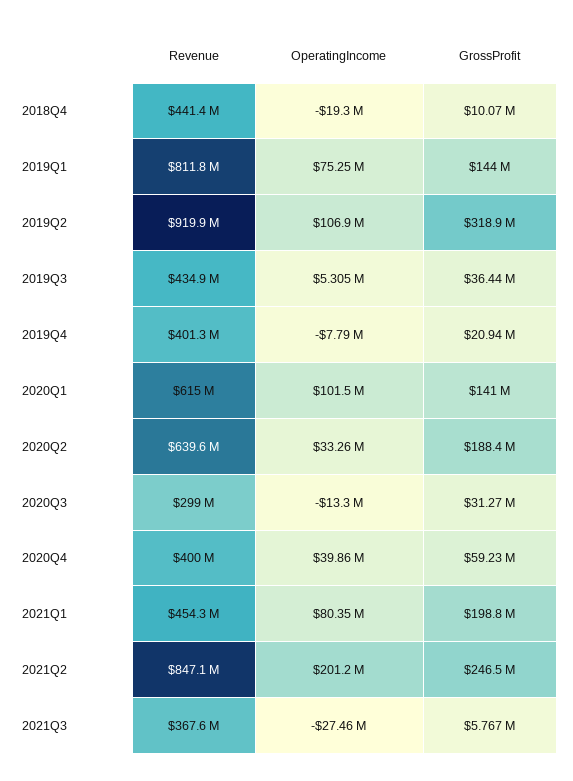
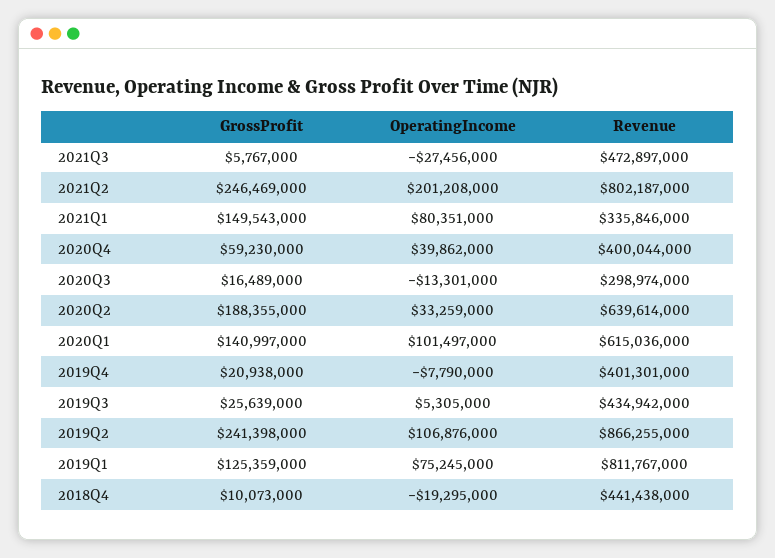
GrossProfit, 2019Q1: 144000000 -> 125359000
Revenue, 2019Q2: 919900000 -> 866255000
GrossProfit, 2019Q2: 318900000 -> 241398000
GrossProfit, 2019Q3: 36440000 -> 25639000
GrossProfit, 2020Q3: 31270000 -> 16489000
Revenue, 2021Q1: 454300000 -> 335846000
GrossProfit, 2021Q1: 198800000 -> 149543000
Revenue, 2021Q2: 847100000 -> 802187000
Revenue, 2021Q3: 367600000 -> 472897000

